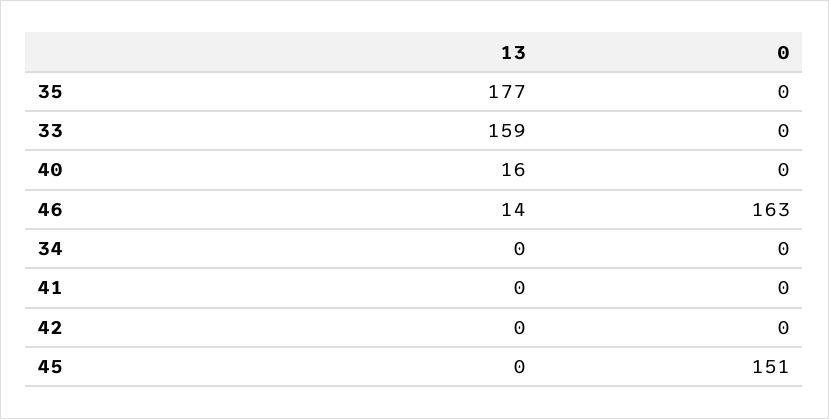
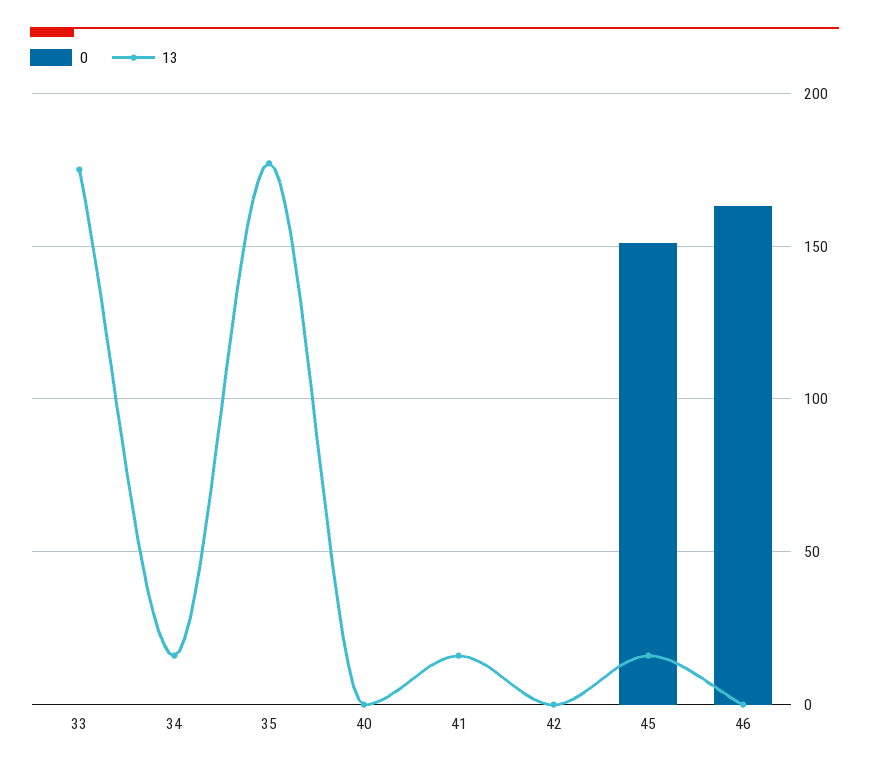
13, 33: 159 -> 175
13, 40: 16 -> 0
13, 46: 14 -> 0
13, 34: 0 -> 15
13, 41: 0 -> 15
13, 45: 0 -> 15

